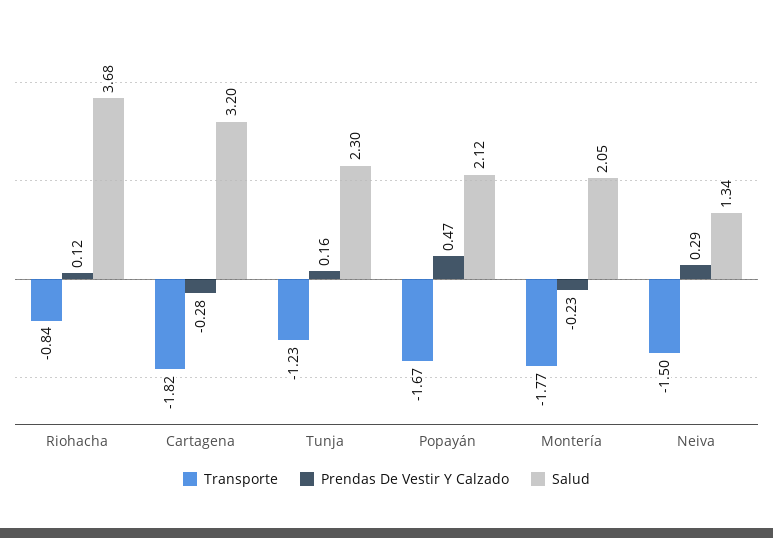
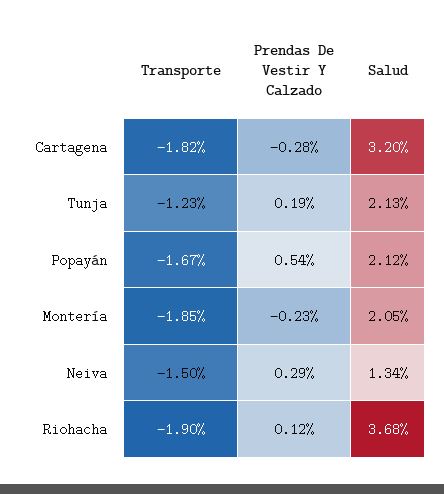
Transporte, Riohacha: -0.84 -> -1.9
Prendas De Vestir Y Calzado, Tunja: 0.16 -> 0.19
Salud, Tunja: 2.3 -> 2.13
Prendas De Vestir Y Calzado, Popayán: 0.47 -> 0.54
Transporte, Montería: -1.77 -> -1.85

